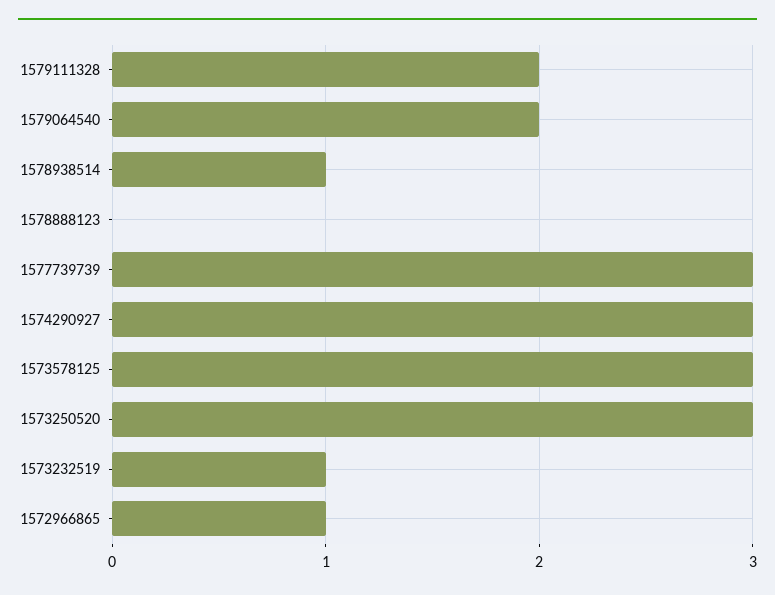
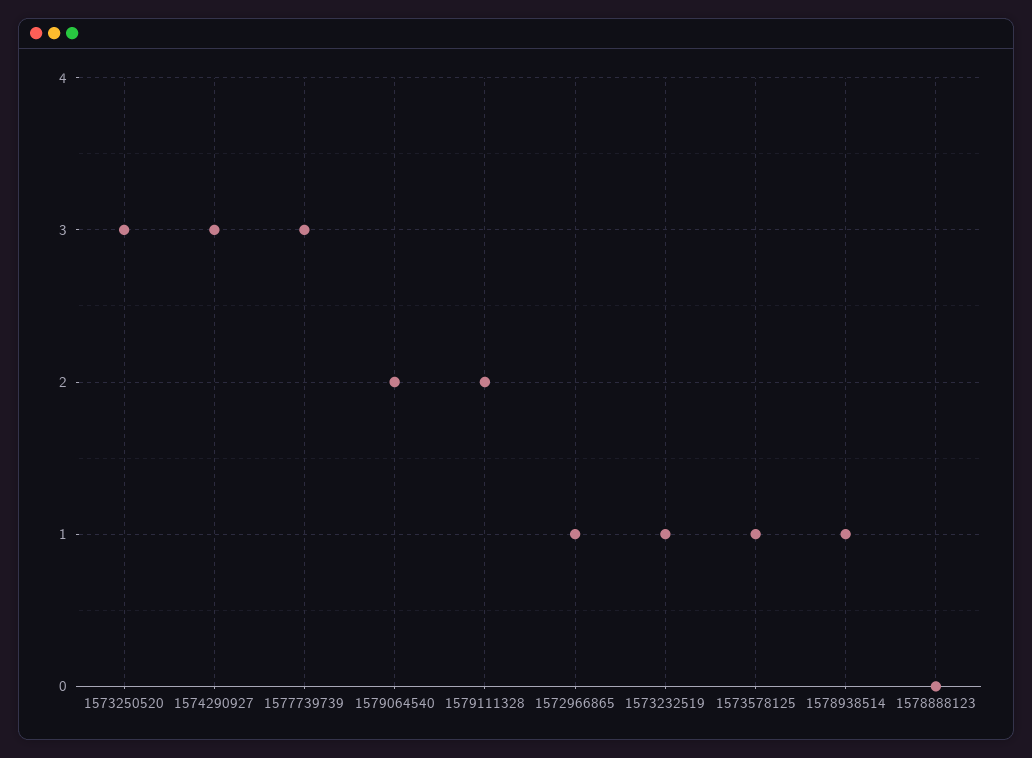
1573578125: 3 -> 1

